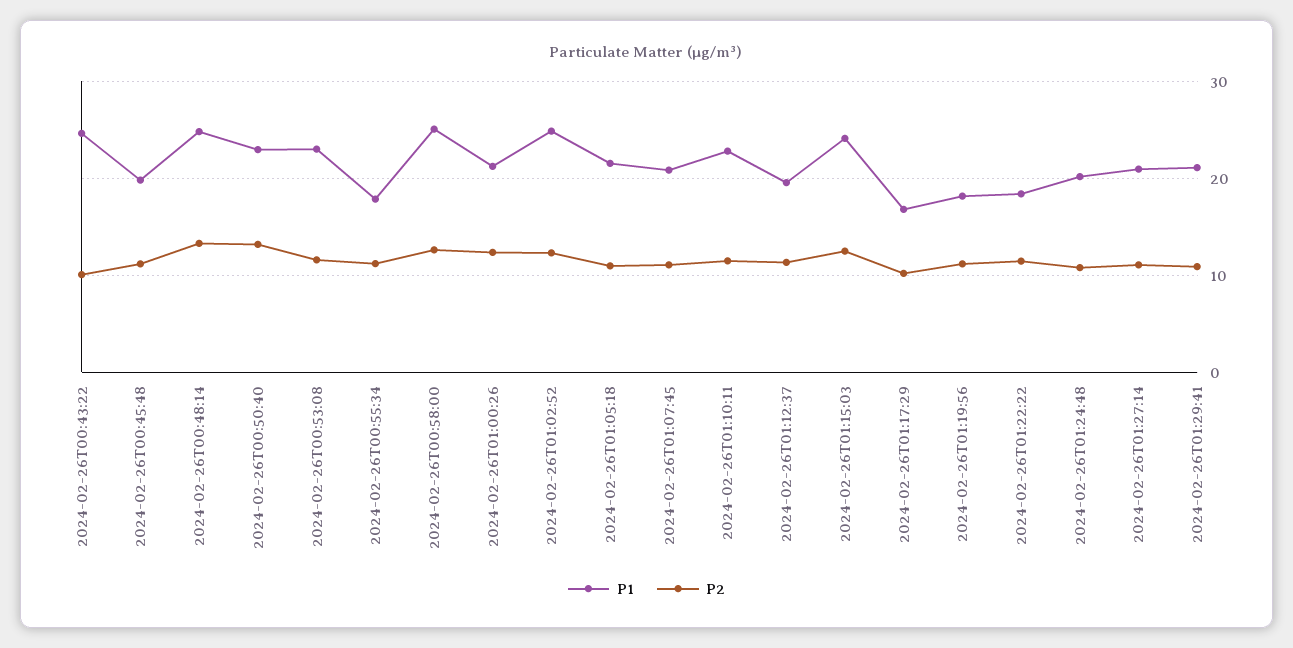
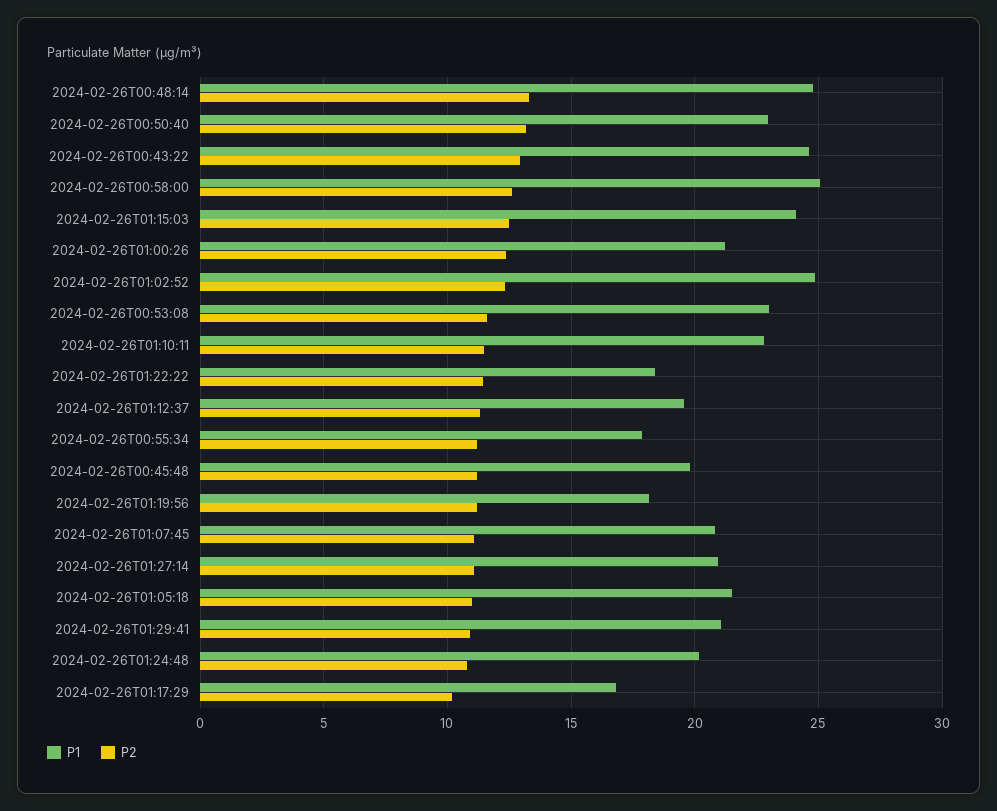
P2, 2024-02-26T00:43:22: 10 -> 13

